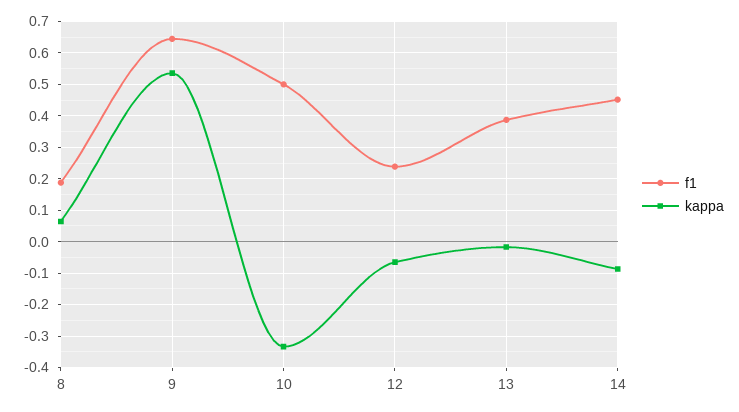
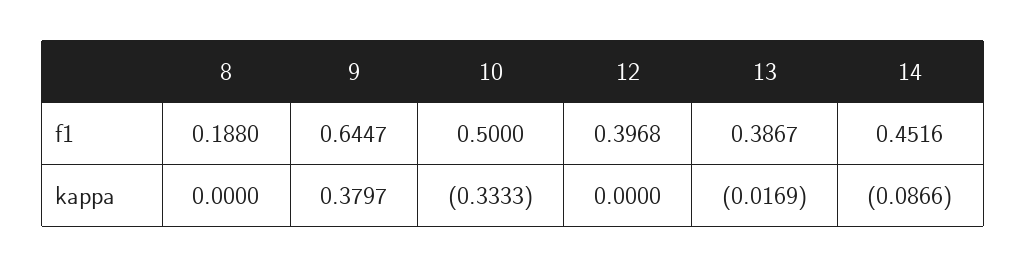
kappa, 8: 0.06 -> 0
kappa, 9: 0.54 -> 0.3797
f1, 12: 0.24 -> 0.3968
kappa, 12: -0.06 -> 0

